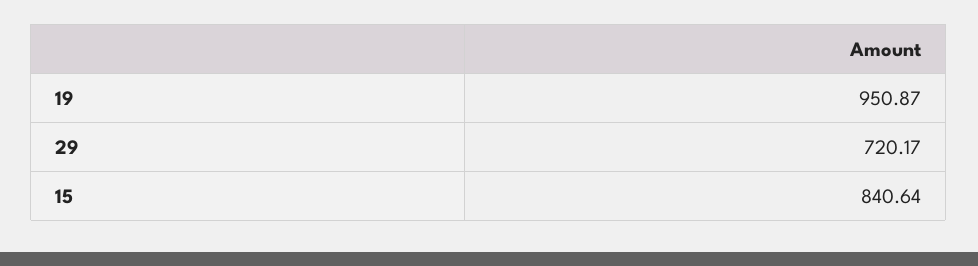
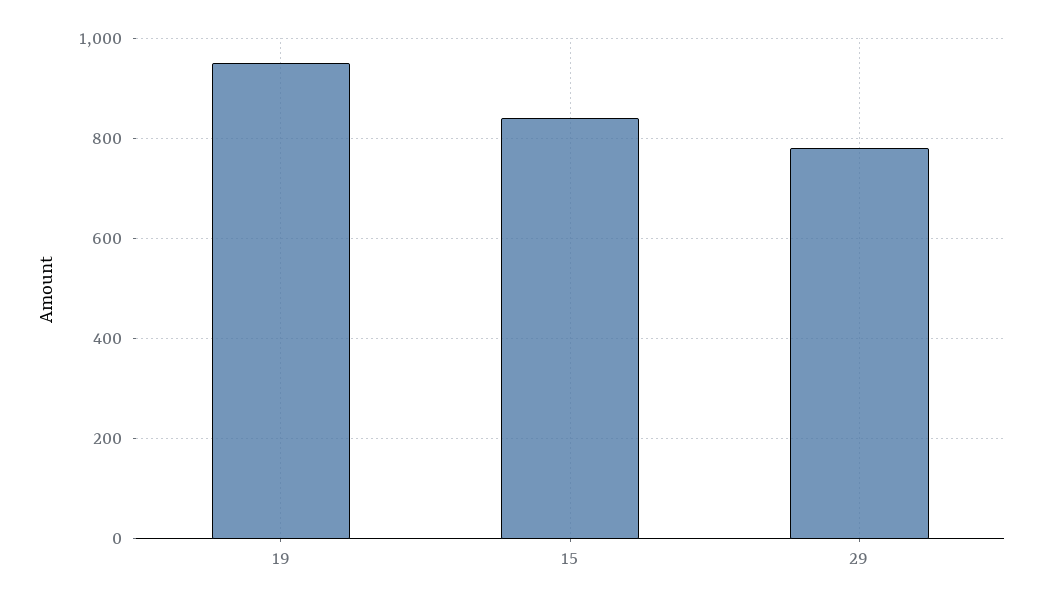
29: 720.17 -> 780

